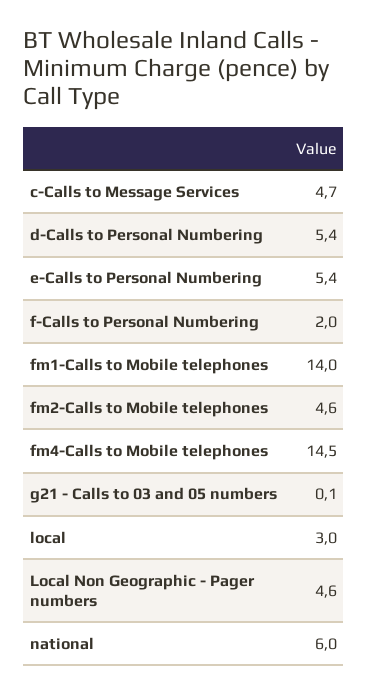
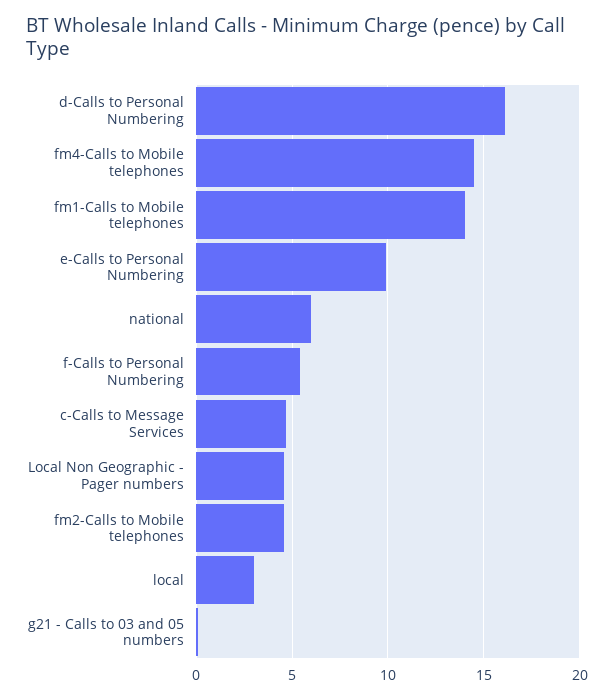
d-Calls to Personal Numbering: 5.4 -> 16
e-Calls to Personal Numbering: 5.4 -> 10
f-Calls to Personal Numbering: 2 -> 5.5

